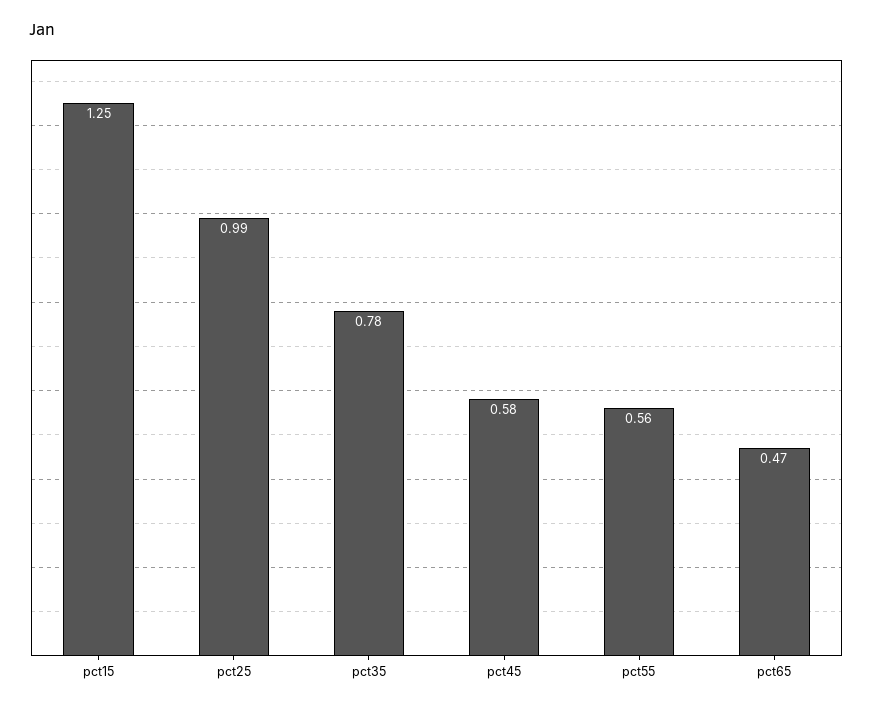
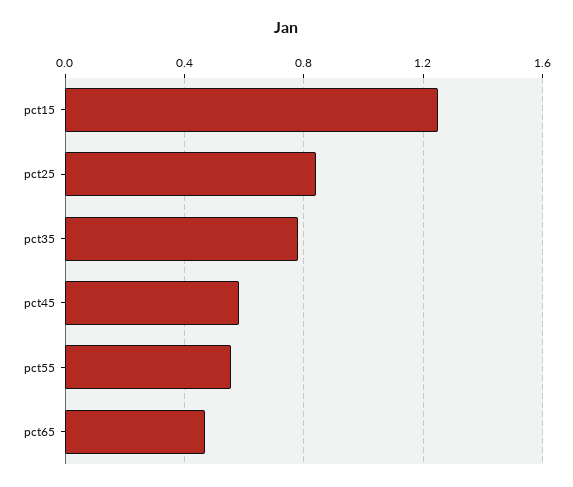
pct25: 0.99 -> 0.85

